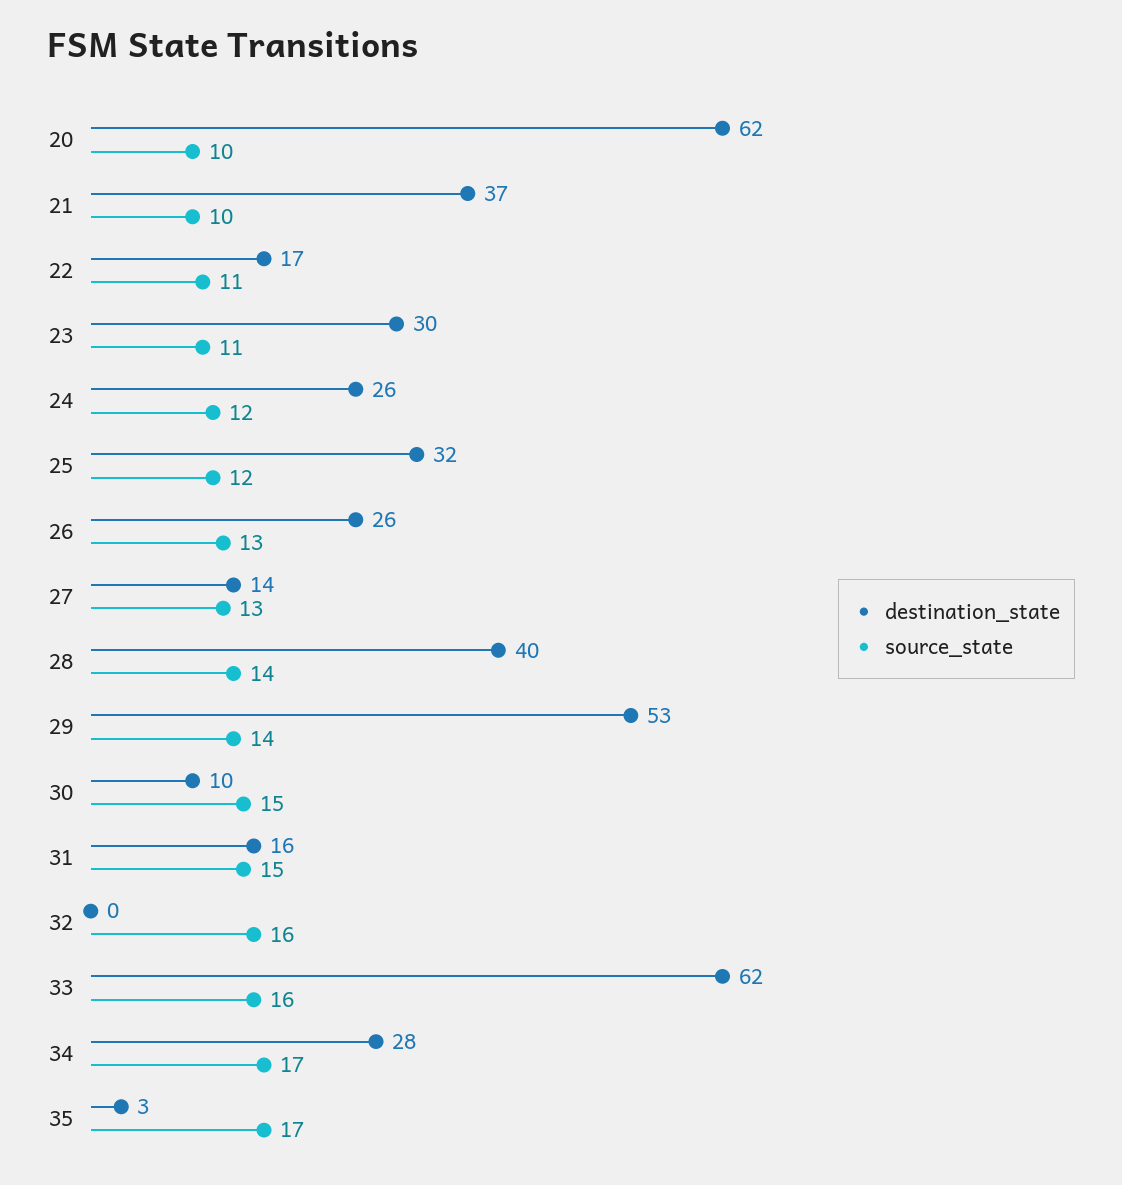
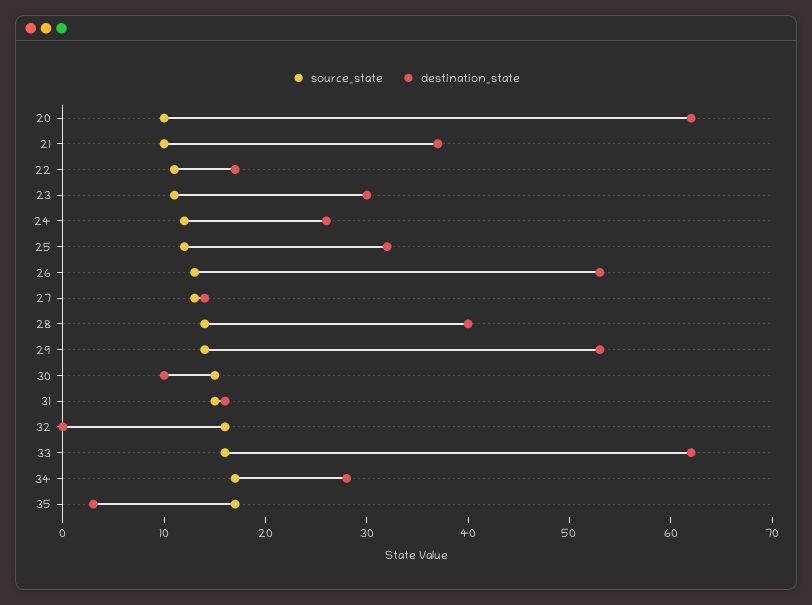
destination_state, 26: 26 -> 53

